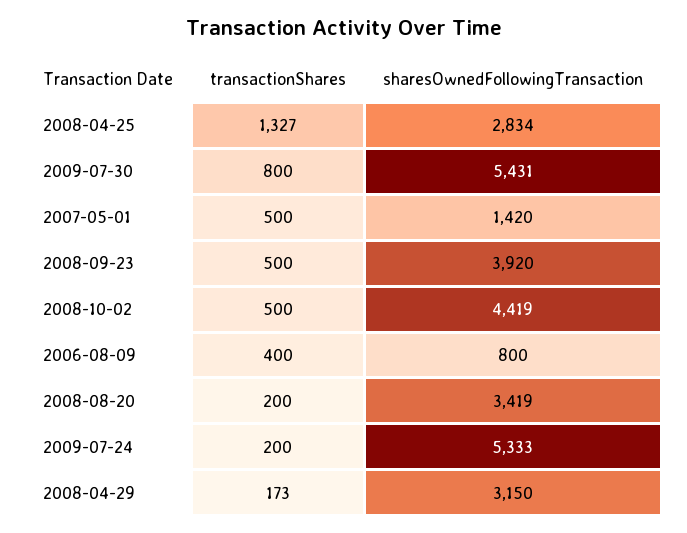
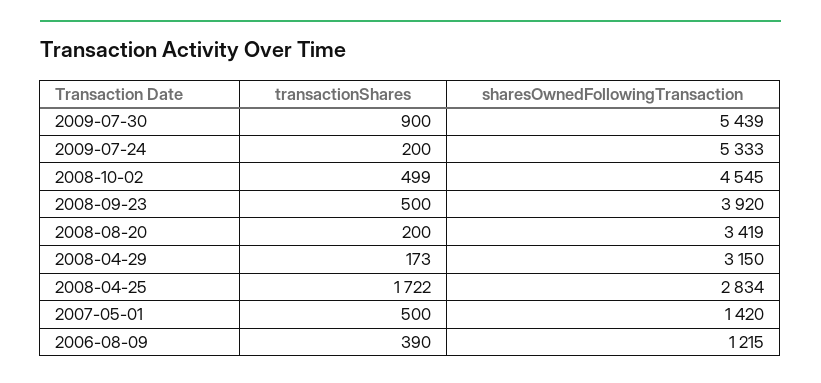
transactionShares, 2008-04-25: 1327 -> 1722
transactionShares, 2009-07-30: 800 -> 900
sharesOwnedFollowingTransaction, 2009-07-30: 5431 -> 5439
transactionShares, 2008-10-02: 500 -> 499
sharesOwnedFollowingTransaction, 2008-10-02: 4419 -> 4545
transactionShares, 2006-08-09: 400 -> 390
sharesOwnedFollowingTransaction, 2006-08-09: 800 -> 1215

